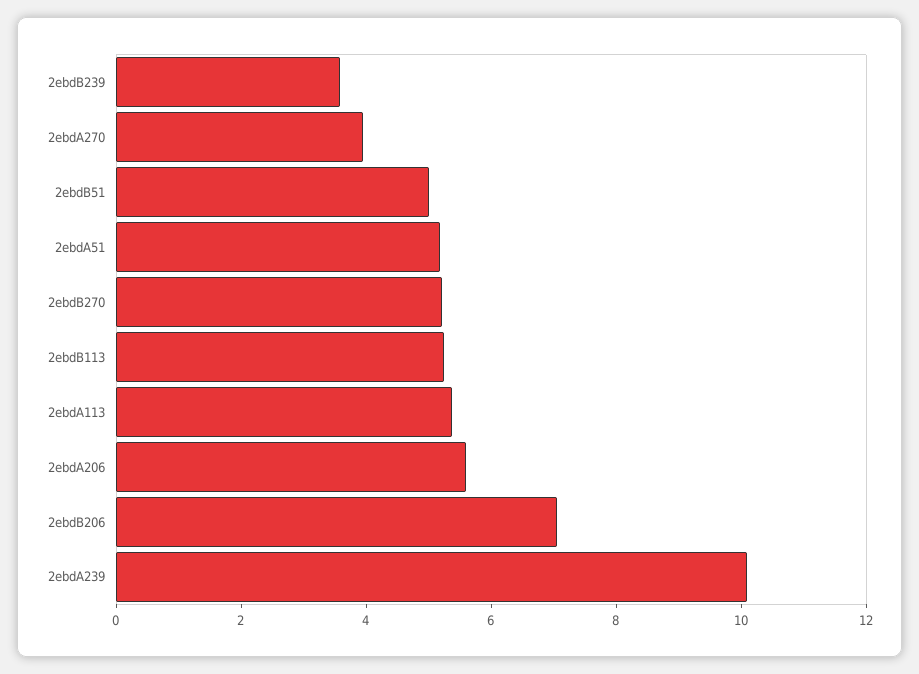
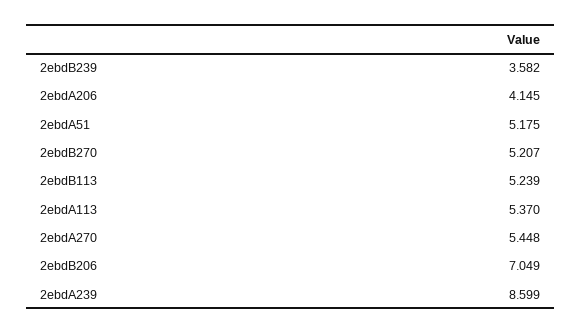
2ebdA270: 4 -> 5.448
2ebdB51: 5 -> none
2ebdA206: 5.5 -> 4.145
2ebdA239: 10 -> 8.599

